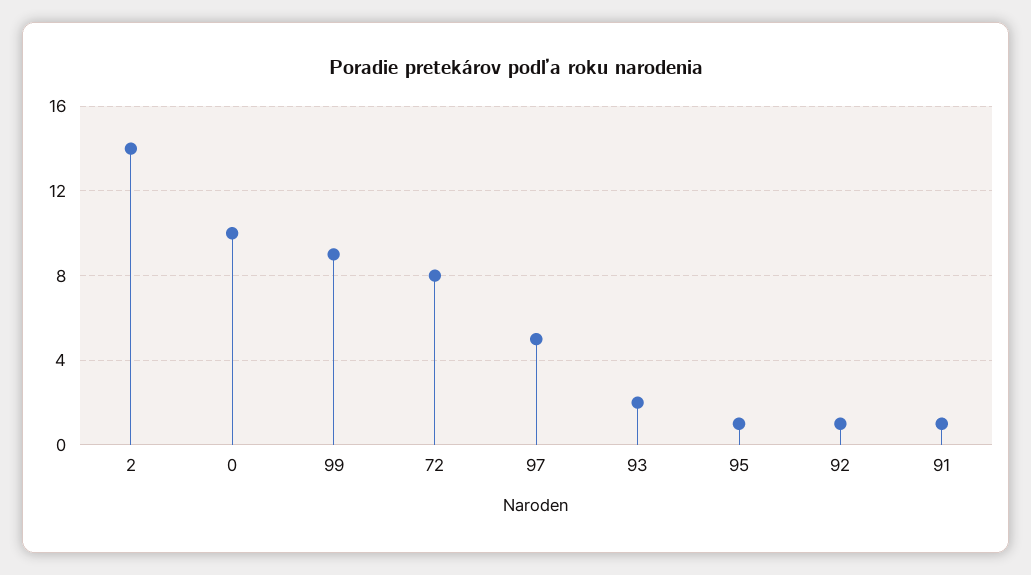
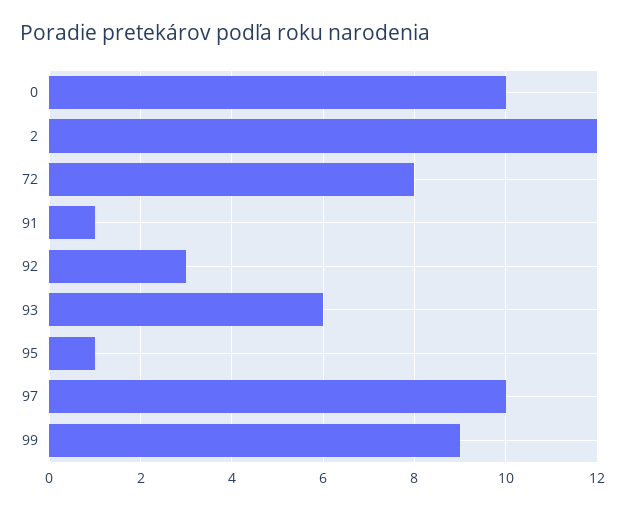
2: 14 -> 12
97: 5 -> 10
93: 2 -> 6
92: 1 -> 3

